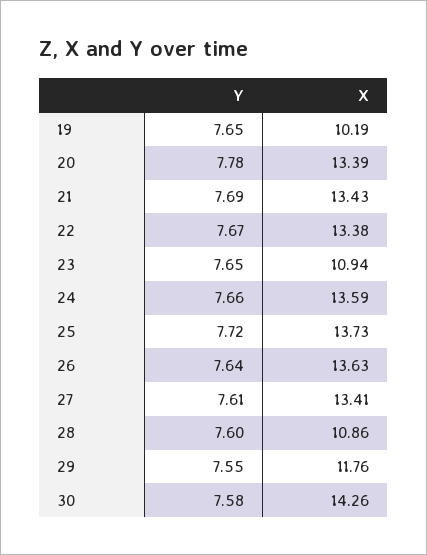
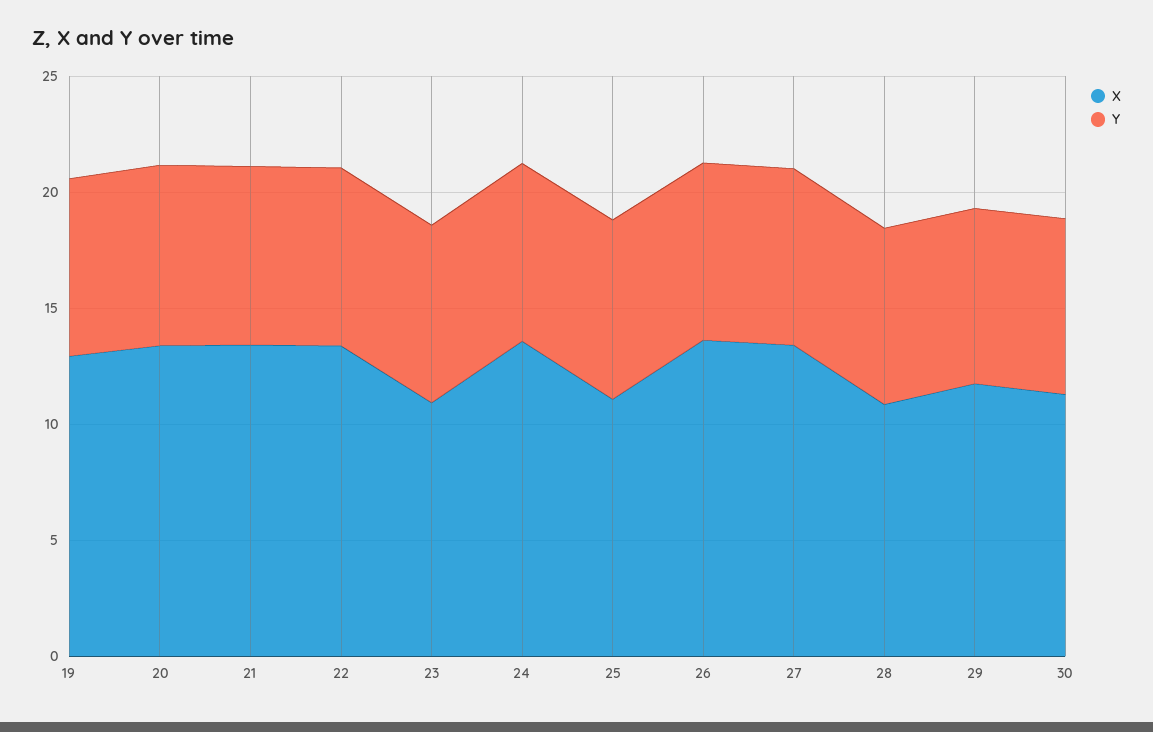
X, 19: 10.19 -> 13
X, 25: 13.73 -> 11
X, 30: 14.26 -> 11

